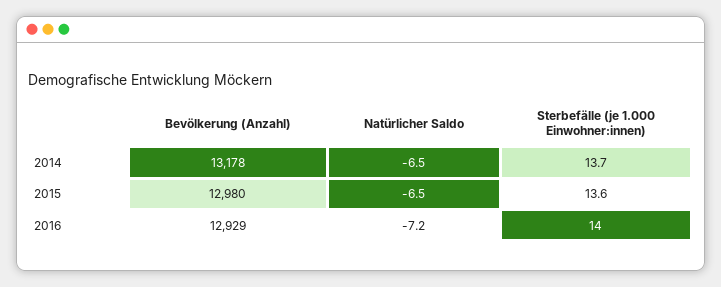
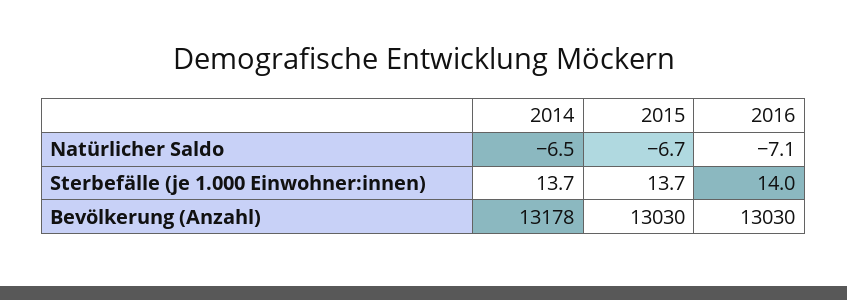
Bevölkerung (Anzahl), 2015: 12980 -> 13030
Natürlicher Saldo, 2015: -6.5 -> -6.7
Sterbefälle (je 1.000 Einwohner:innen), 2015: 13.6 -> 13.7
Bevölkerung (Anzahl), 2016: 12929 -> 13030
Natürlicher Saldo, 2016: -7.2 -> -7.1

